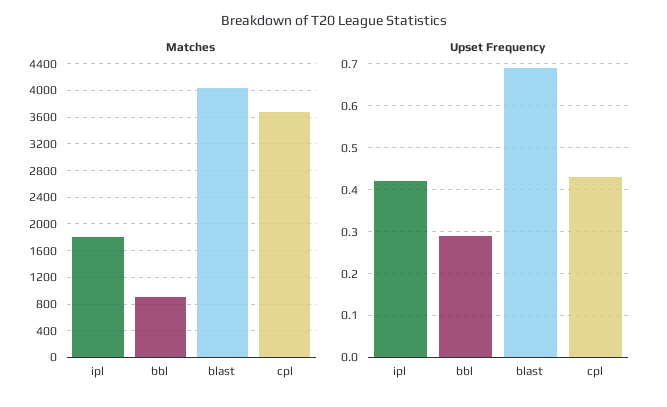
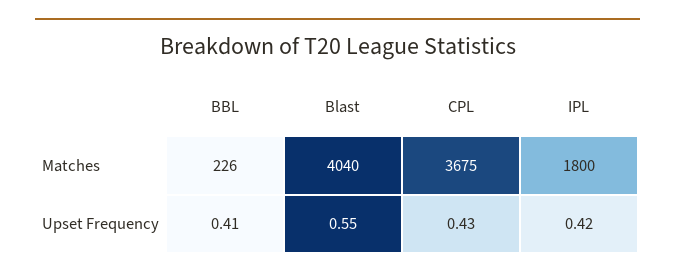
Matches, bbl: 900 -> 226
Upset Frequency, bbl: 0.3 -> 0.41
Upset Frequency, blast: 0.7 -> 0.55

